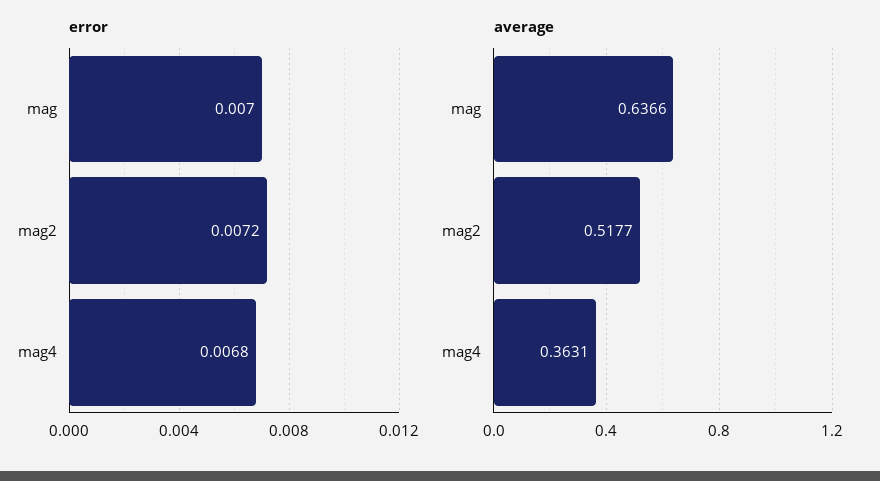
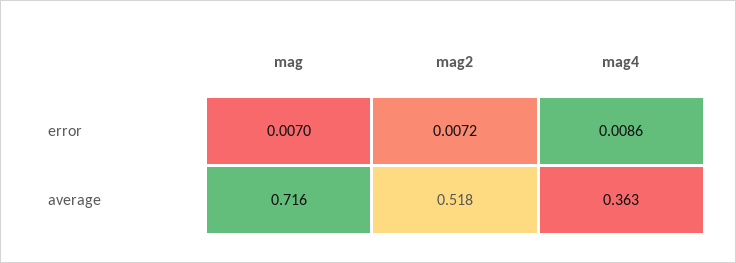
error, mag4: 0.0068 -> 0.0086
average, mag: 0.6366 -> 0.716

